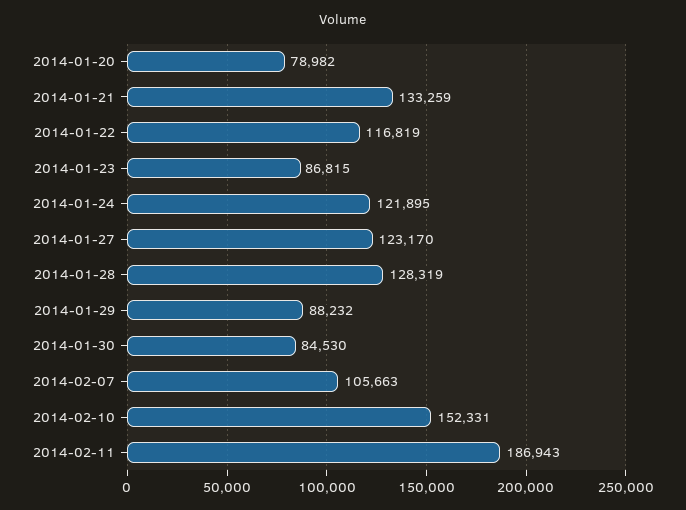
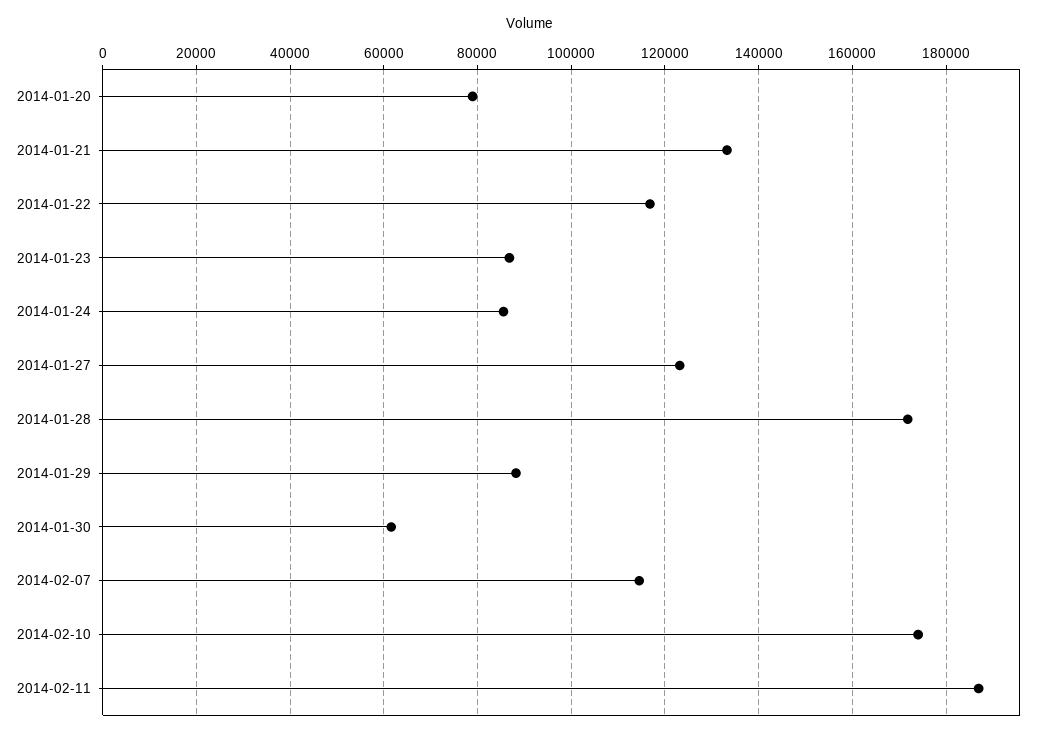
2014-01-24: 121895 -> 86000
2014-01-28: 128319 -> 172000
2014-01-30: 84530 -> 62000
2014-02-07: 105663 -> 114000
2014-02-10: 152331 -> 174000

